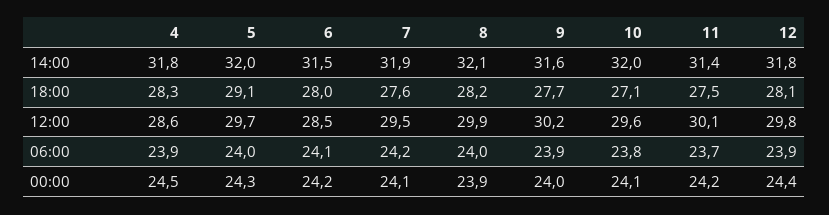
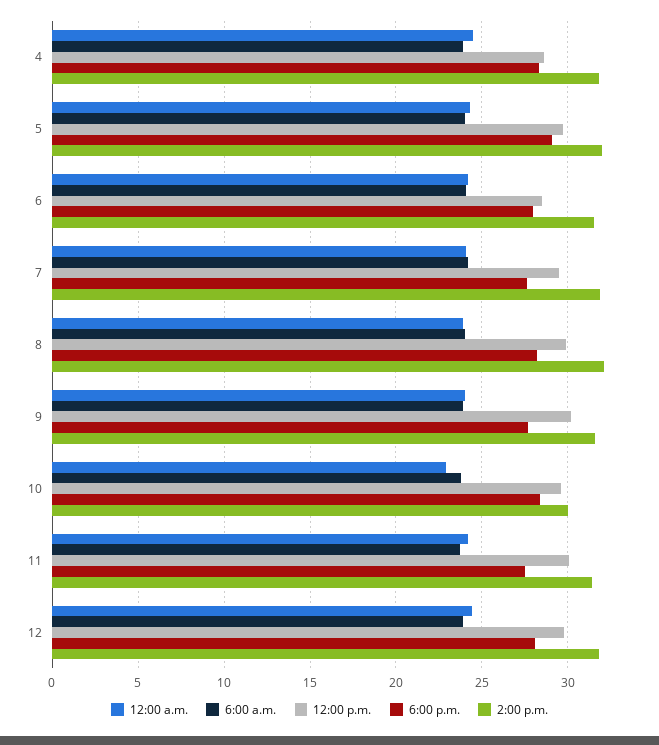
14:00, 10: 32 -> 30
18:00, 10: 27.1 -> 28.5
00:00, 10: 24.1 -> 23

